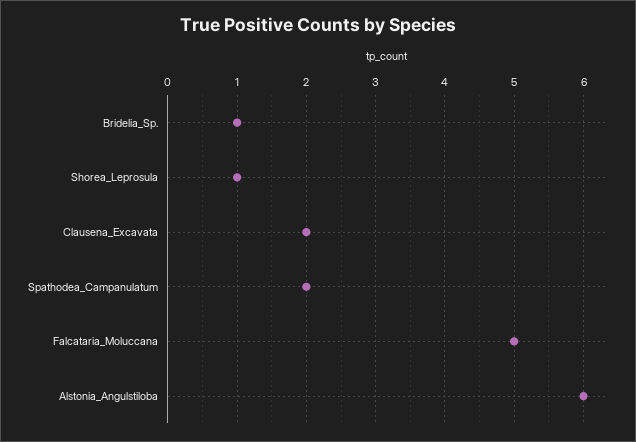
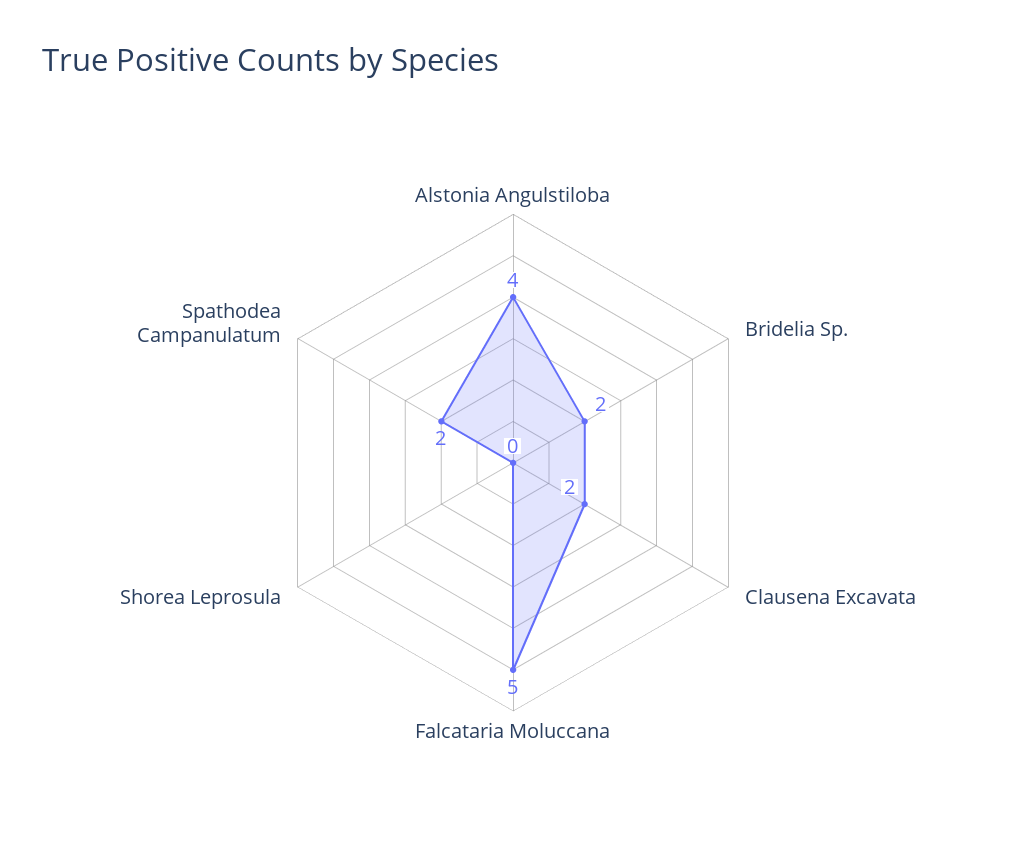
Bridelia_Sp.: 1 -> 2
Shorea_Leprosula: 1 -> 0
Alstonia_Angulstiloba: 6 -> 4

